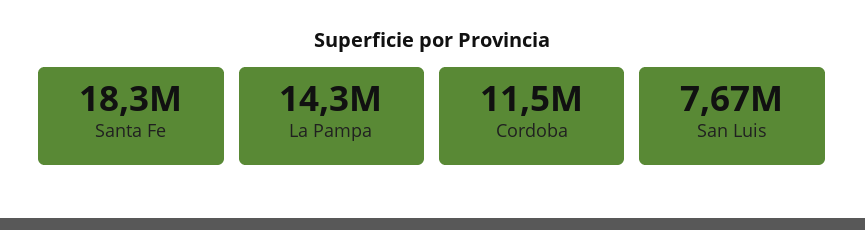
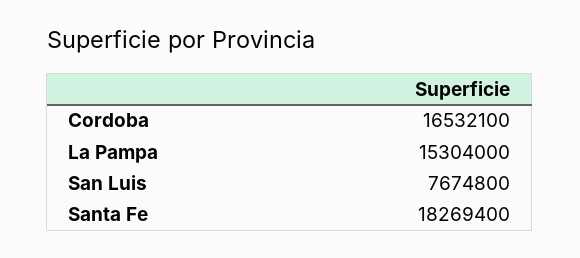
La Pampa: 14300000 -> 15304000
Cordoba: 11500000 -> 16532100

